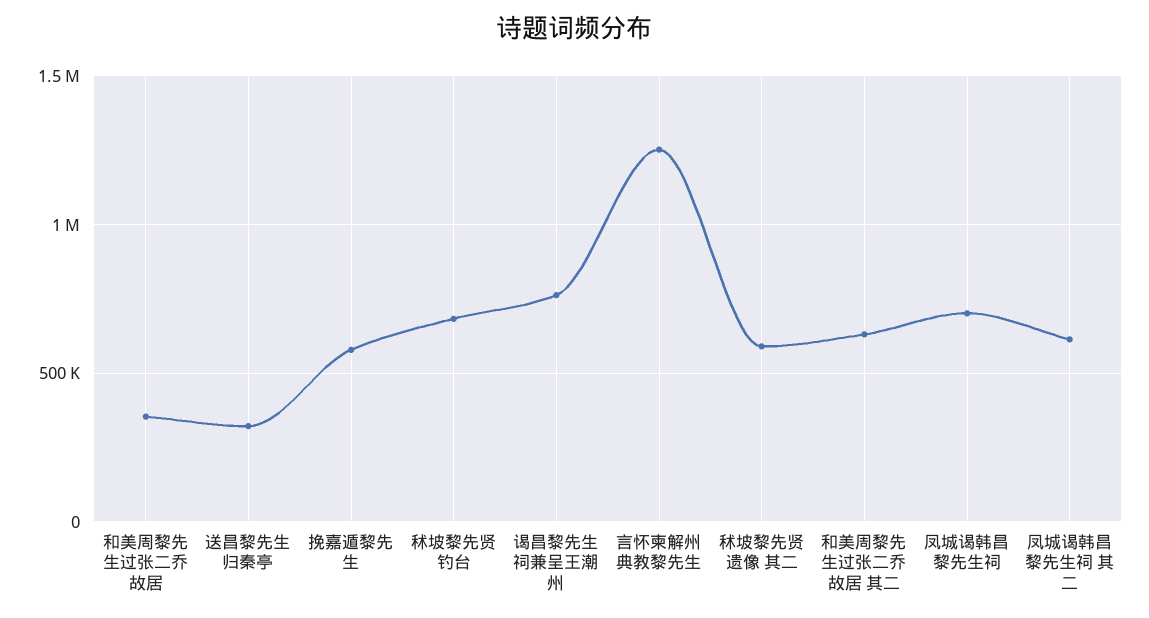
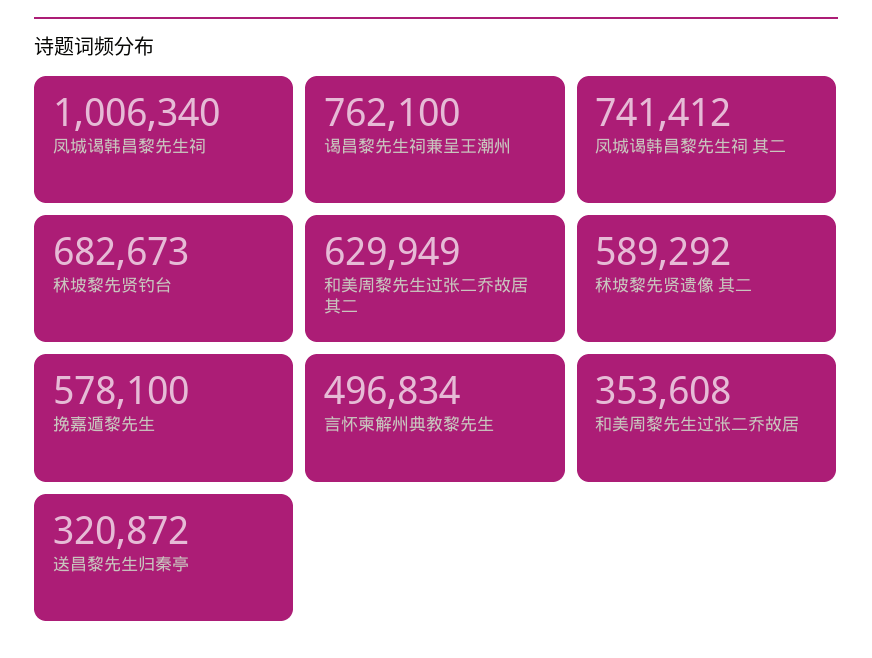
言怀柬解州典教黎先生: 1250000 -> 496834
凤城谒韩昌黎先生祠: 700000 -> 1006340
凤城谒韩昌黎先生祠 其二: 600000 -> 741412

